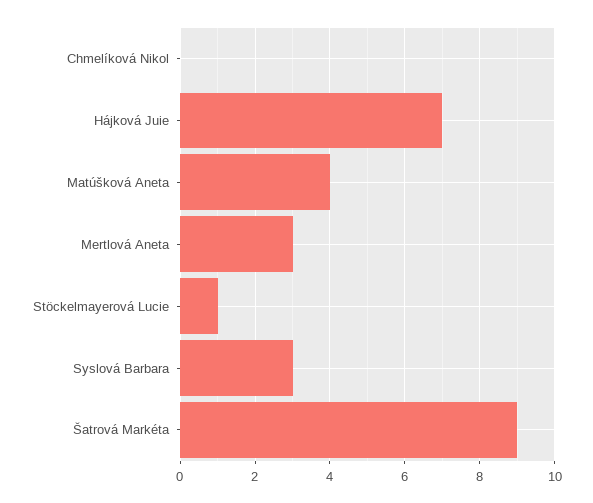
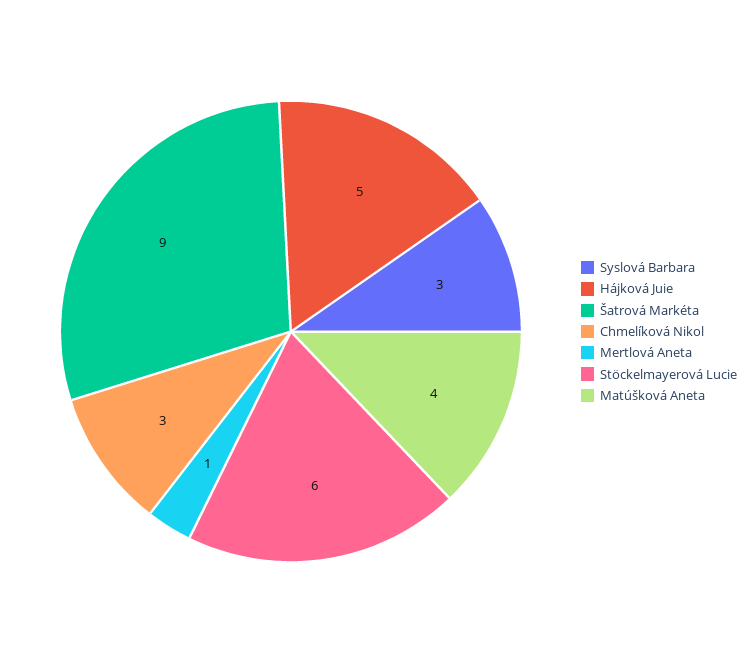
Chmelíková Nikol: 0 -> 3
Hájková Juie: 7 -> 5
Mertlová Aneta: 3 -> 1
Stöckelmayerová Lucie: 1 -> 6

